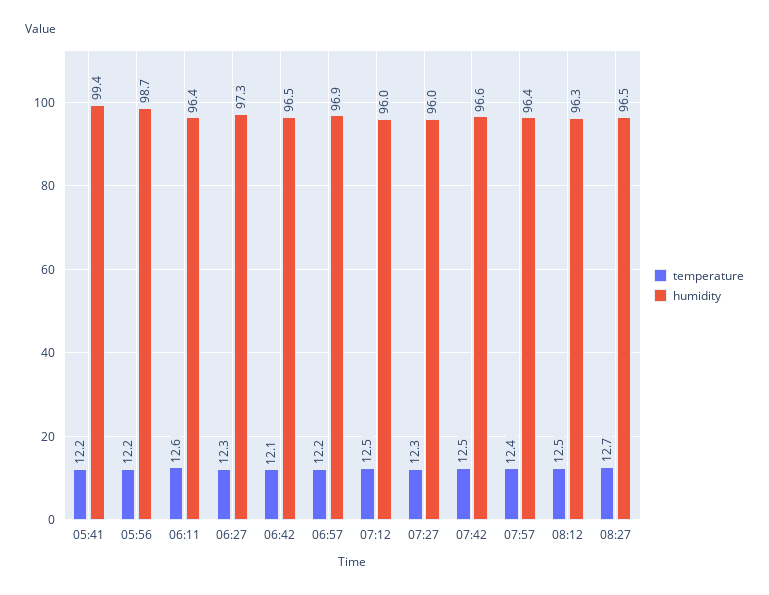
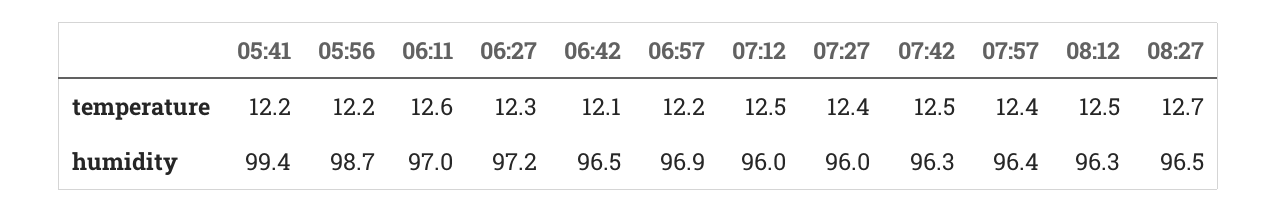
humidity, 06:11: 96.4 -> 97
humidity, 06:27: 97.3 -> 97.2
temperature, 07:27: 12.3 -> 12.4
humidity, 07:42: 96.6 -> 96.3

